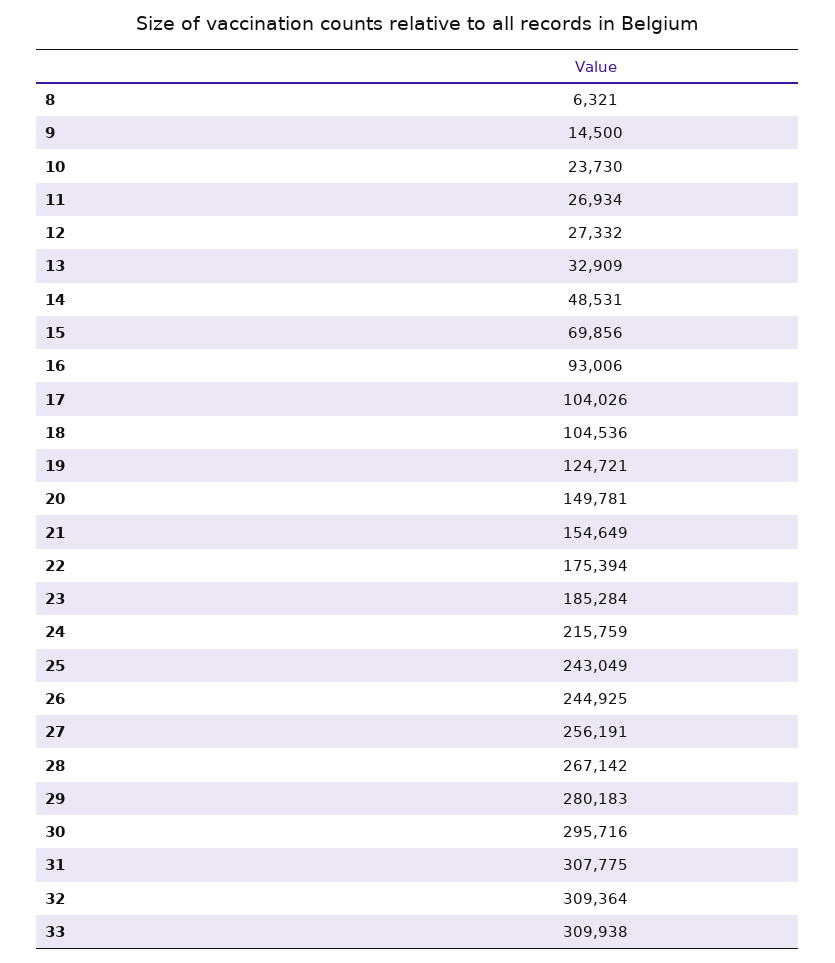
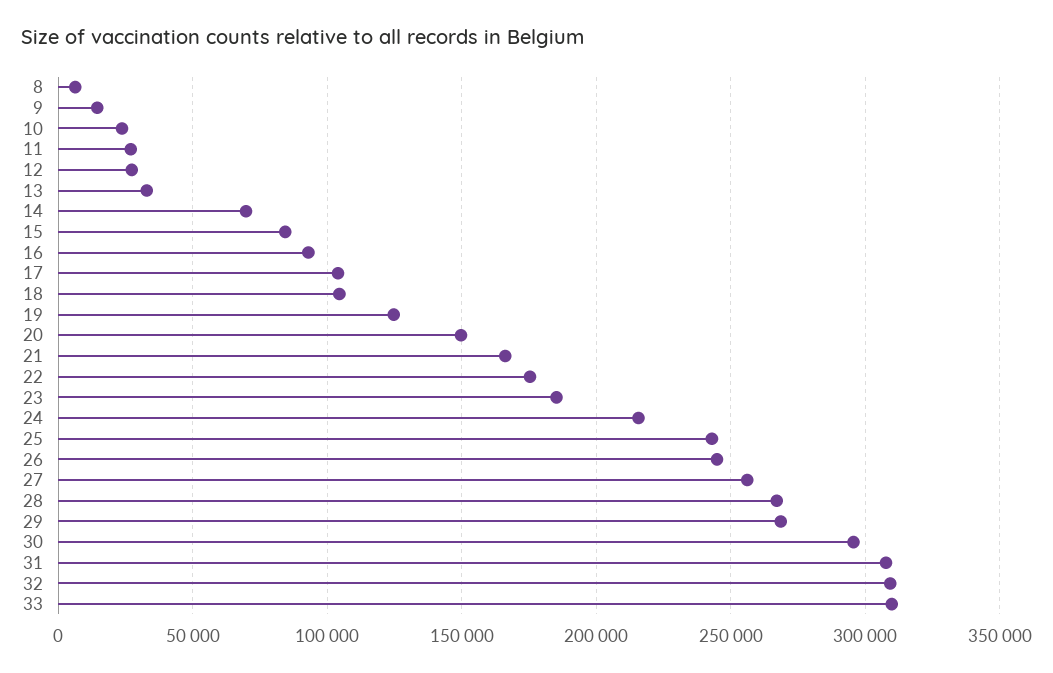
14: 48531 -> 70000
15: 69856 -> 85000
21: 154649 -> 165000
29: 280183 -> 270000

